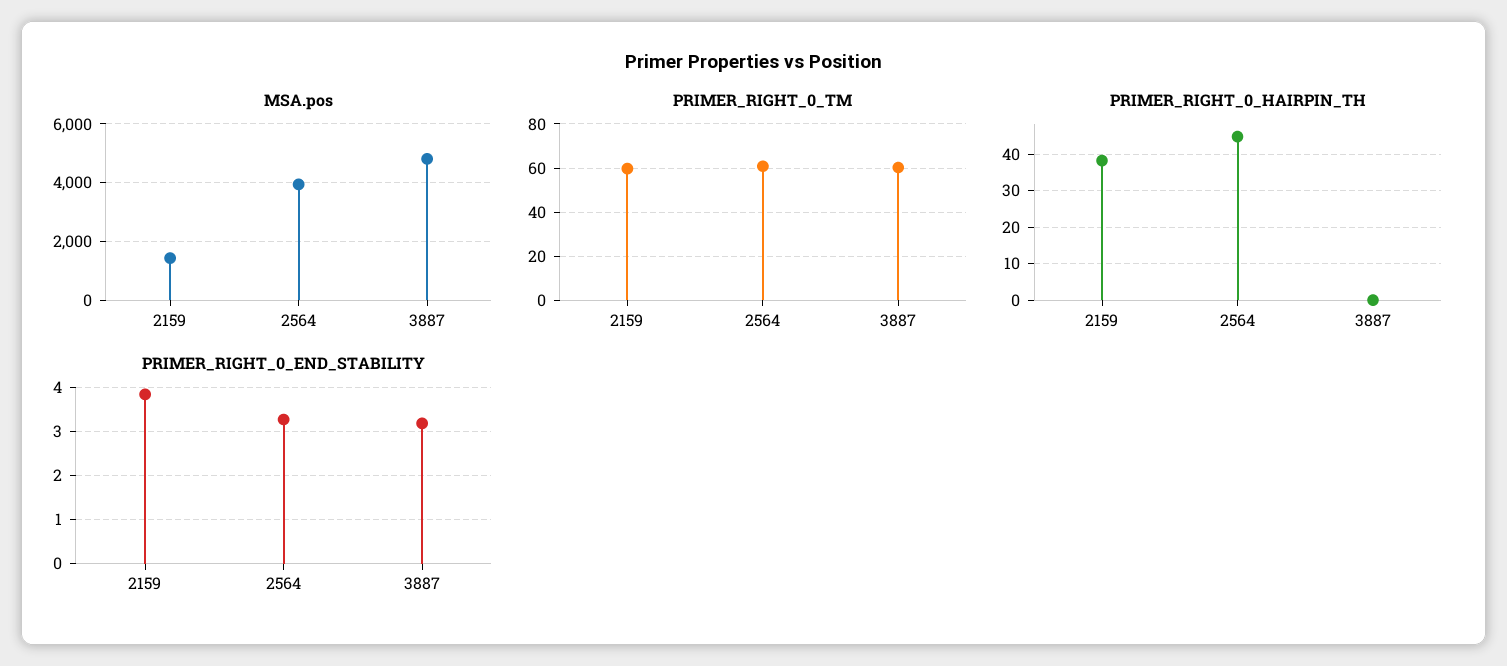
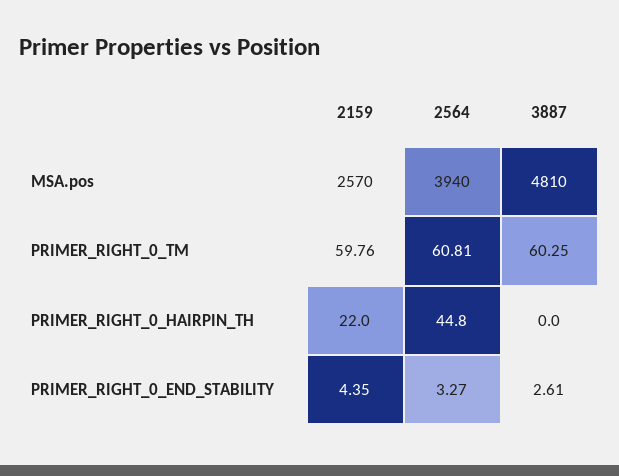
MSA.pos, 2159: 1500 -> 2570
PRIMER_RIGHT_0_HAIRPIN_TH, 2159: 38 -> 22
PRIMER_RIGHT_0_END_STABILITY, 2159: 3.8 -> 4.35
PRIMER_RIGHT_0_END_STABILITY, 3887: 3.2 -> 2.61

